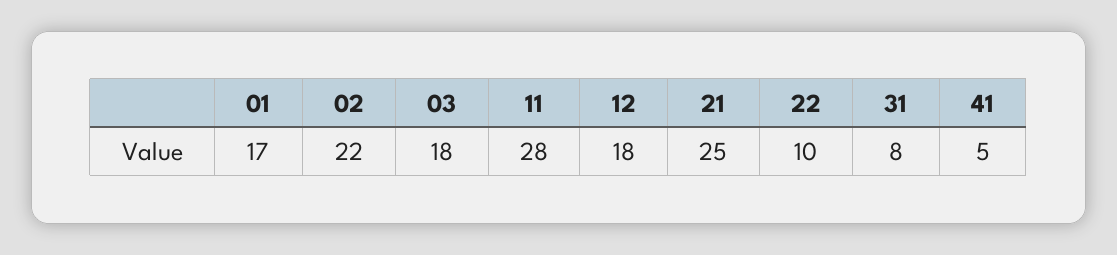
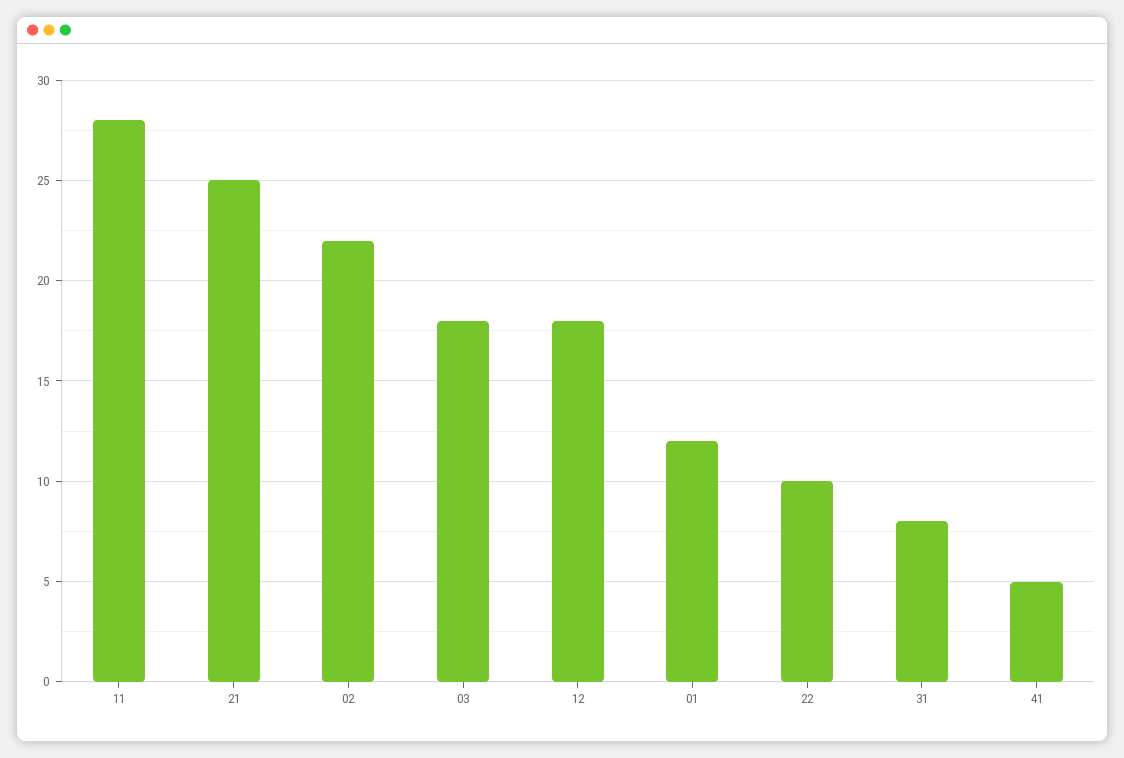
01: 17 -> 12

